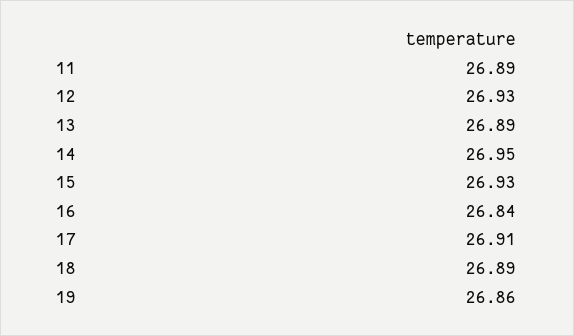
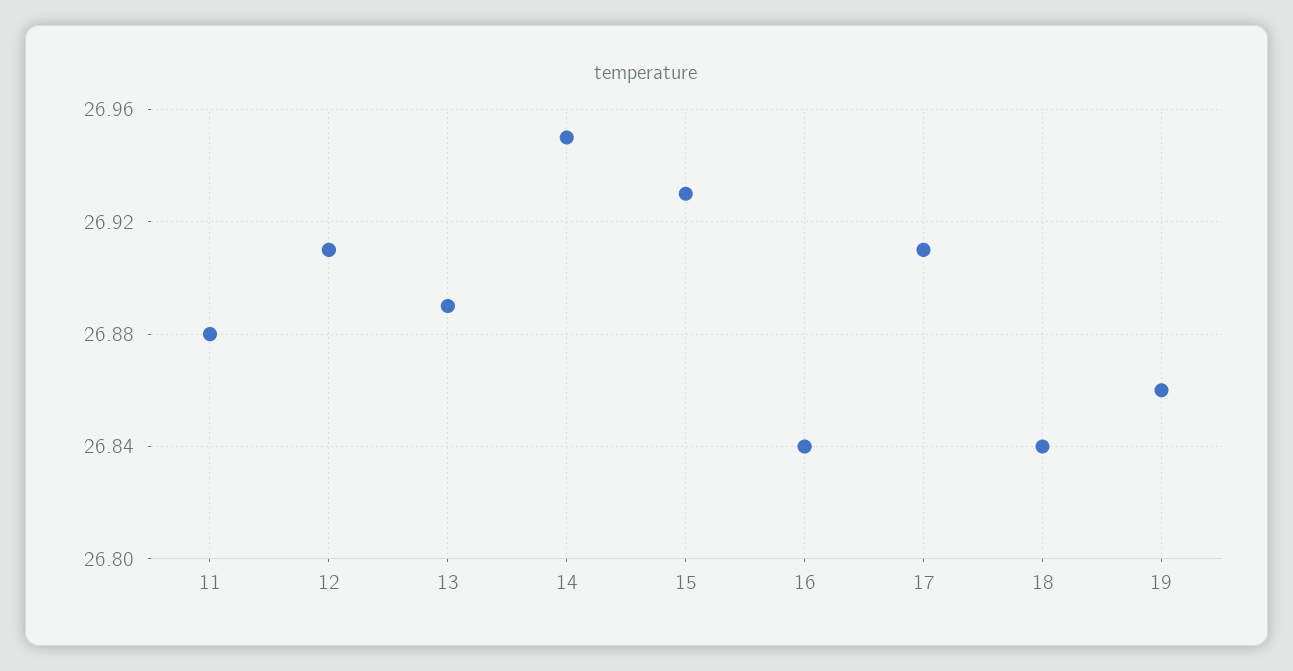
11: 26.89 -> 26.88
12: 26.93 -> 26.91
18: 26.89 -> 26.84

